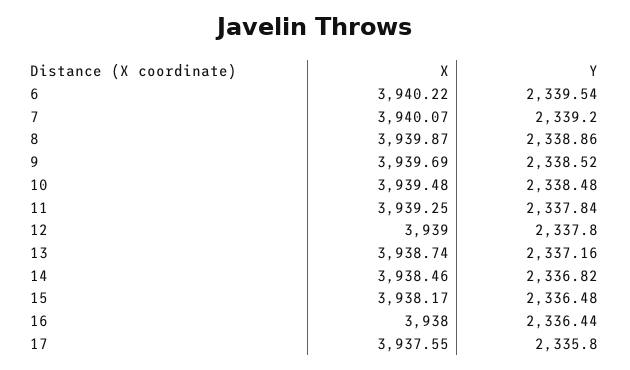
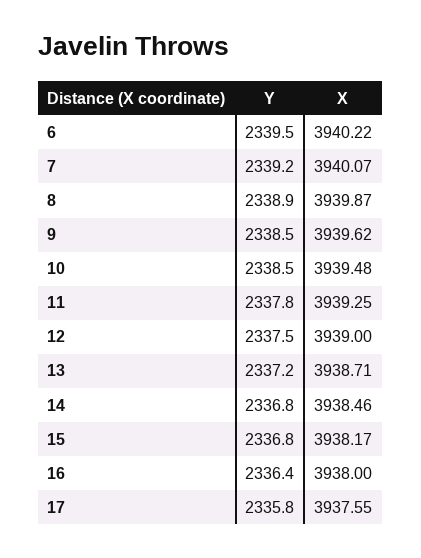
X, 9: 3939.69 -> 3939.62
Y, 12: 2337.8 -> 2337.5
X, 13: 3938.74 -> 3938.71
Y, 15: 2336.48 -> 2336.8

